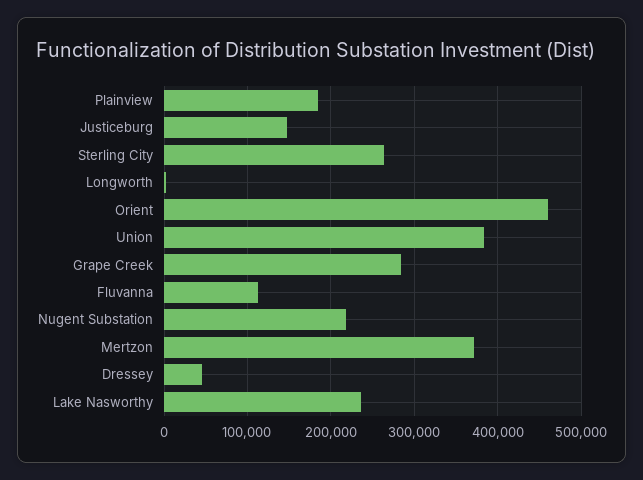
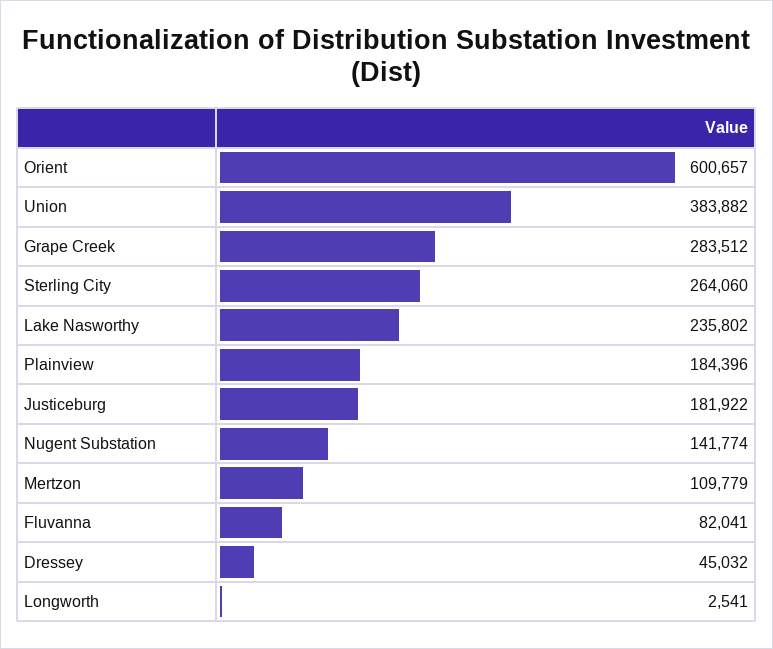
Justiceburg: 150000 -> 181922
Orient: 460000 -> 600657
Fluvanna: 110000 -> 82041
Nugent Substation: 220000 -> 141774
Mertzon: 370000 -> 109779

